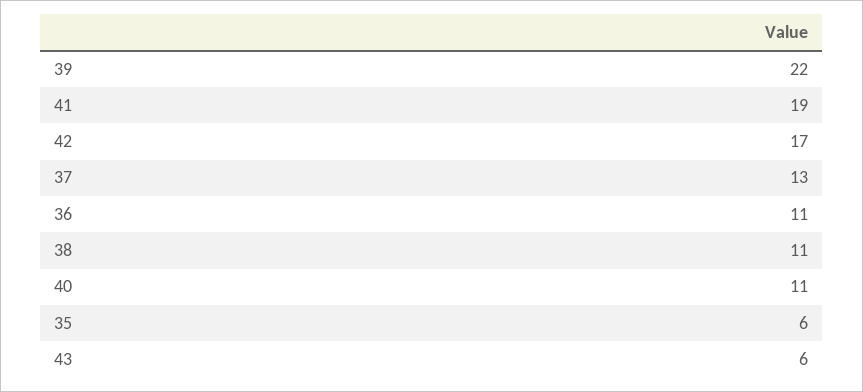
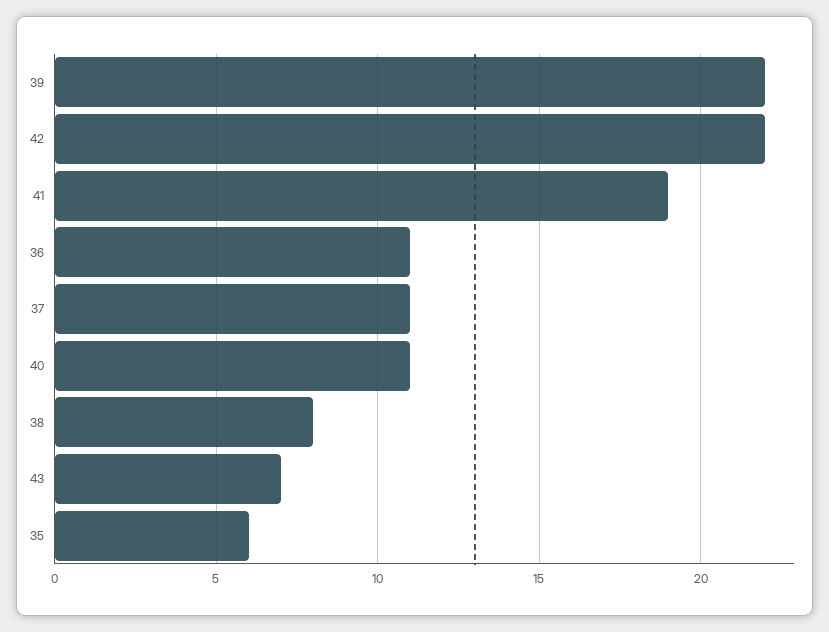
42: 17 -> 22
37: 13 -> 11
38: 11 -> 8
43: 6 -> 7

